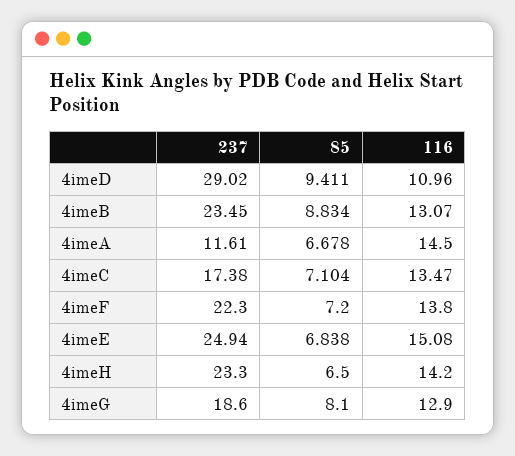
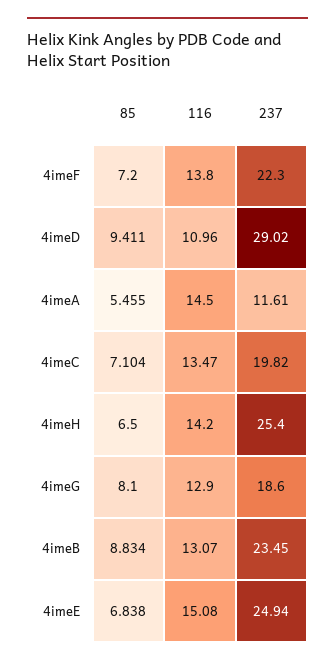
85, 4imeA: 6.678 -> 5.455
237, 4imeC: 17.38 -> 19.82
237, 4imeH: 23.3 -> 25.4

